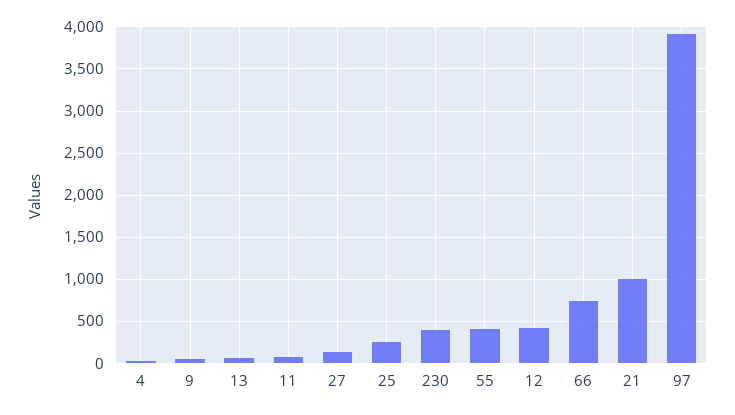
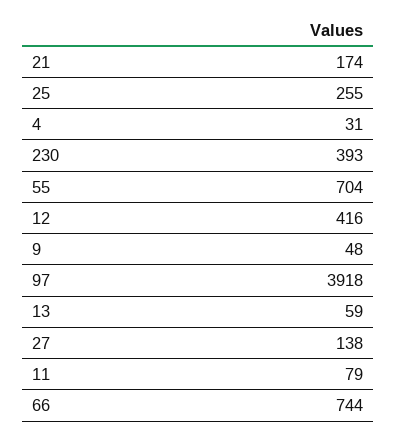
55: 400 -> 704
21: 1000 -> 174

